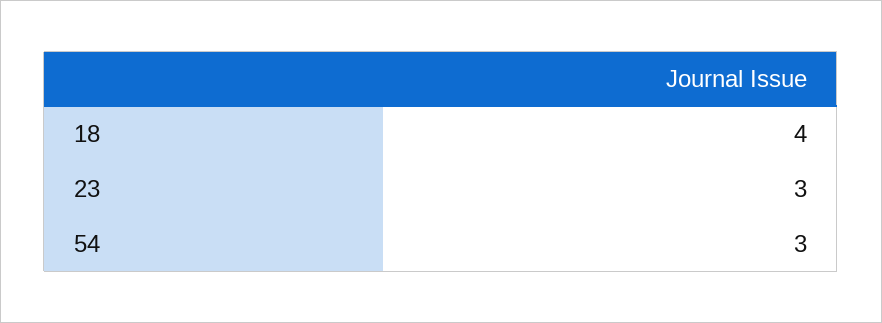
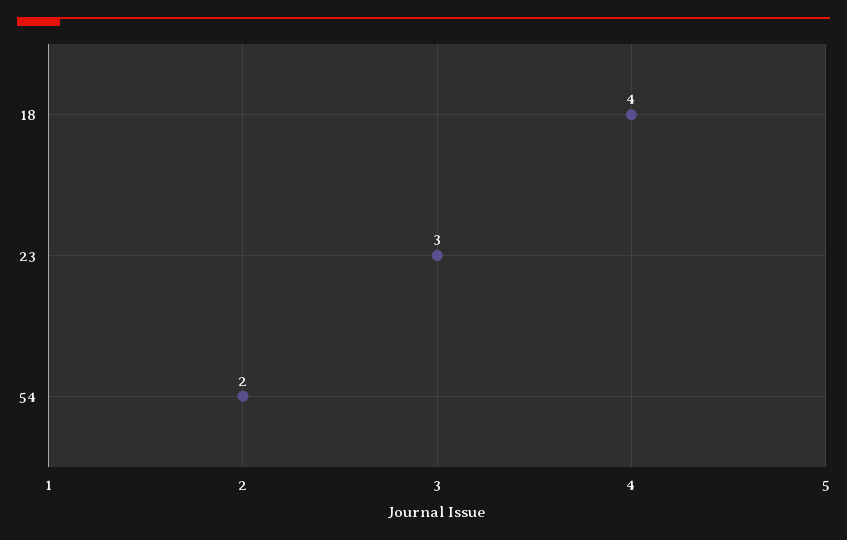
54: 3 -> 2

